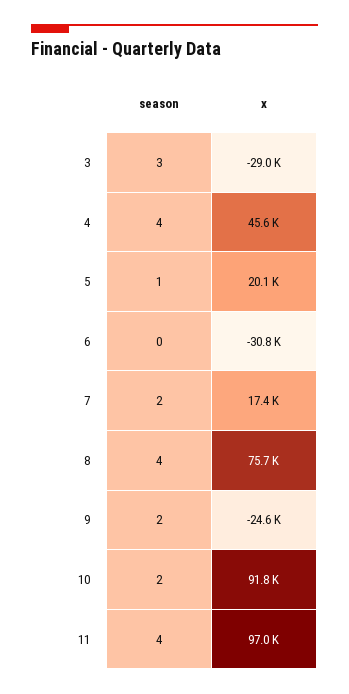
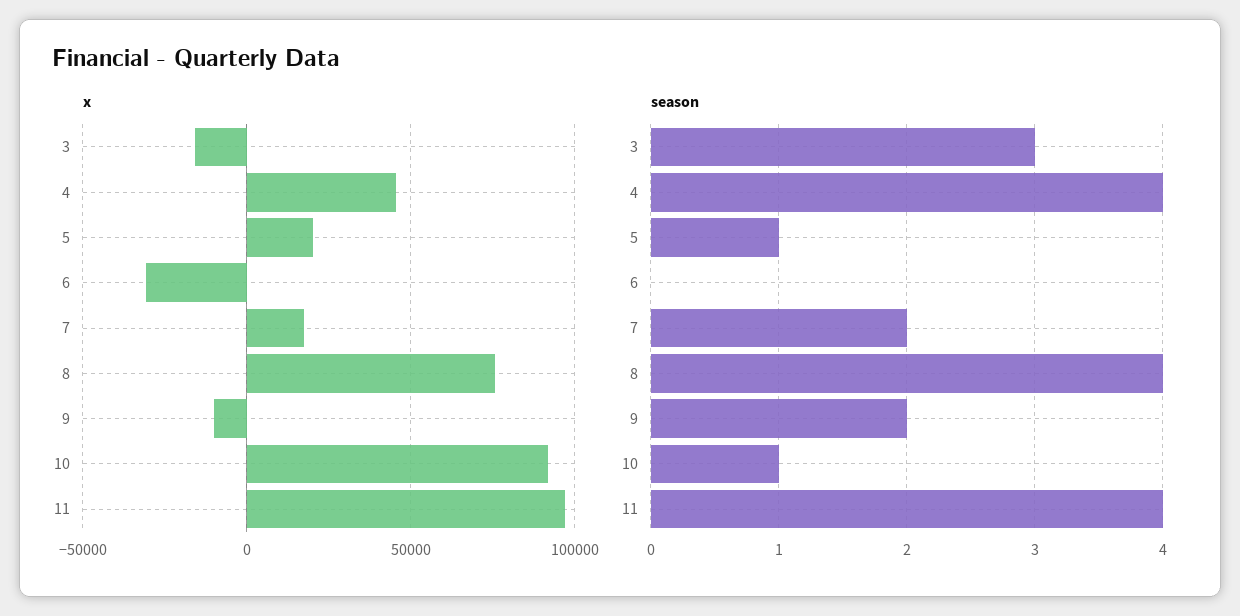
x, 3: -29000 -> -15000
x, 9: -24600 -> -10000
season, 10: 2 -> 1

